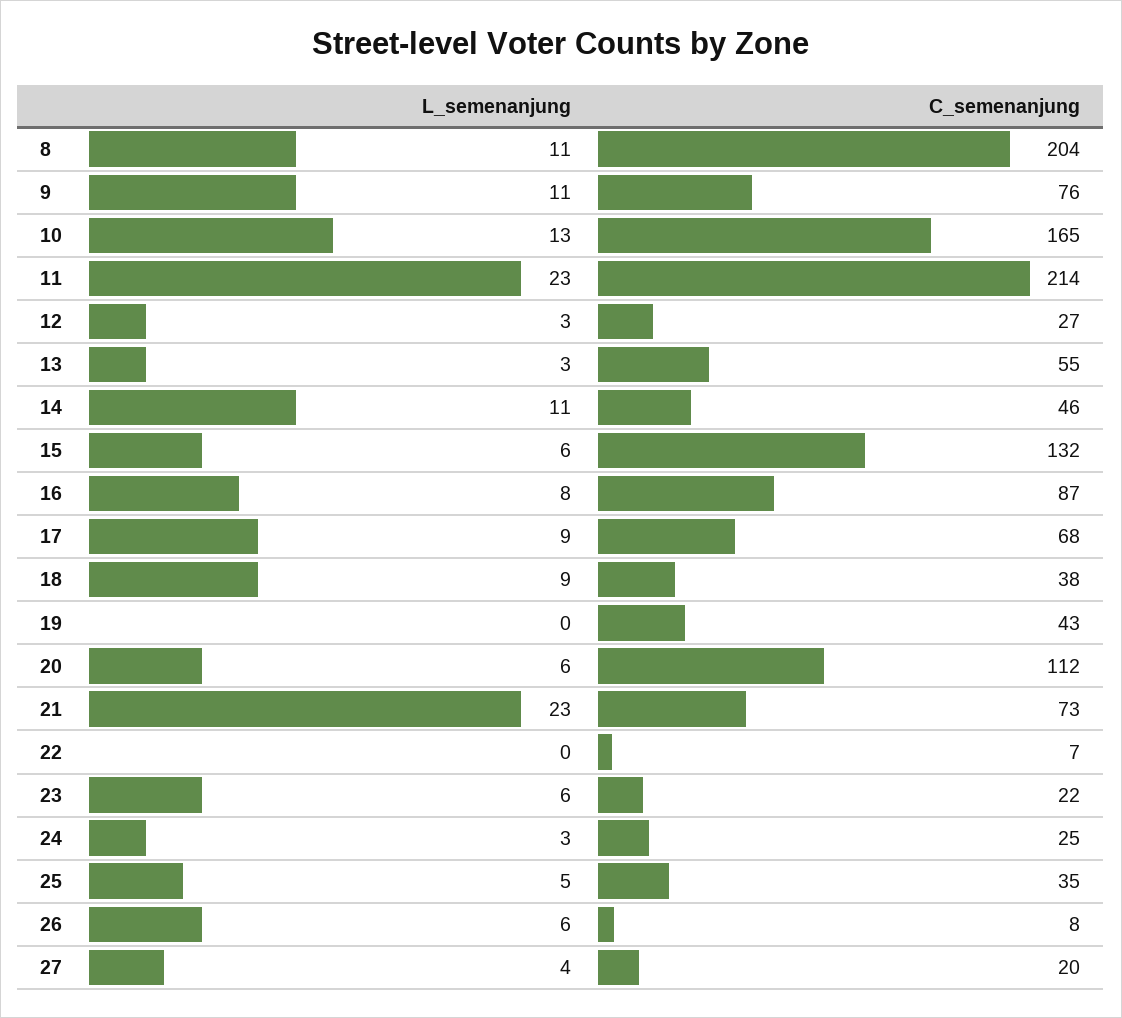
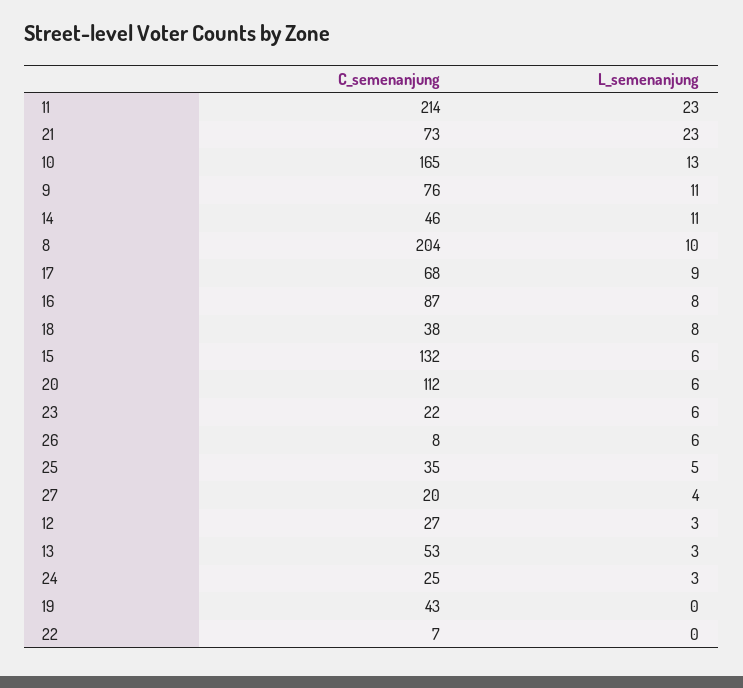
L_semenanjung, 8: 11 -> 10
C_semenanjung, 13: 55 -> 53
L_semenanjung, 18: 9 -> 8

